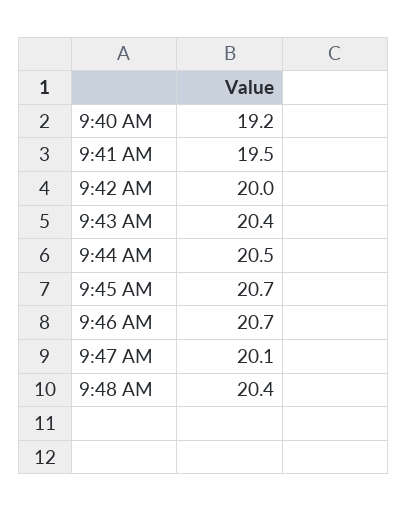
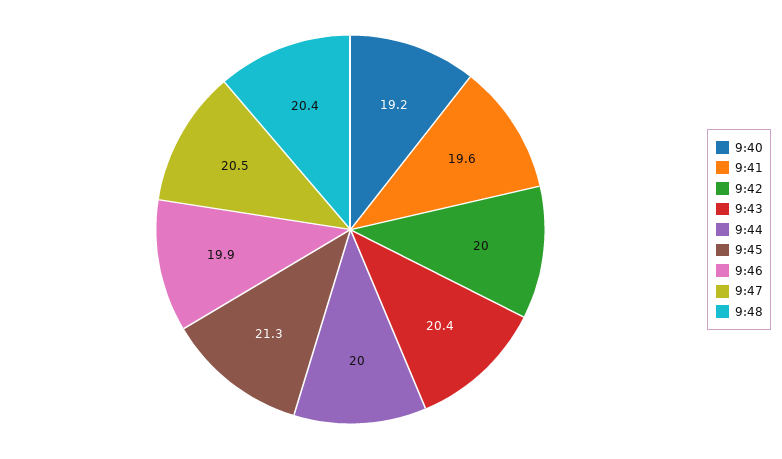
9:41 AM: 19.5 -> 19.6
9:44 AM: 20.5 -> 20
9:45 AM: 20.7 -> 21.3
9:46 AM: 20.7 -> 19.9
9:47 AM: 20.1 -> 20.5

